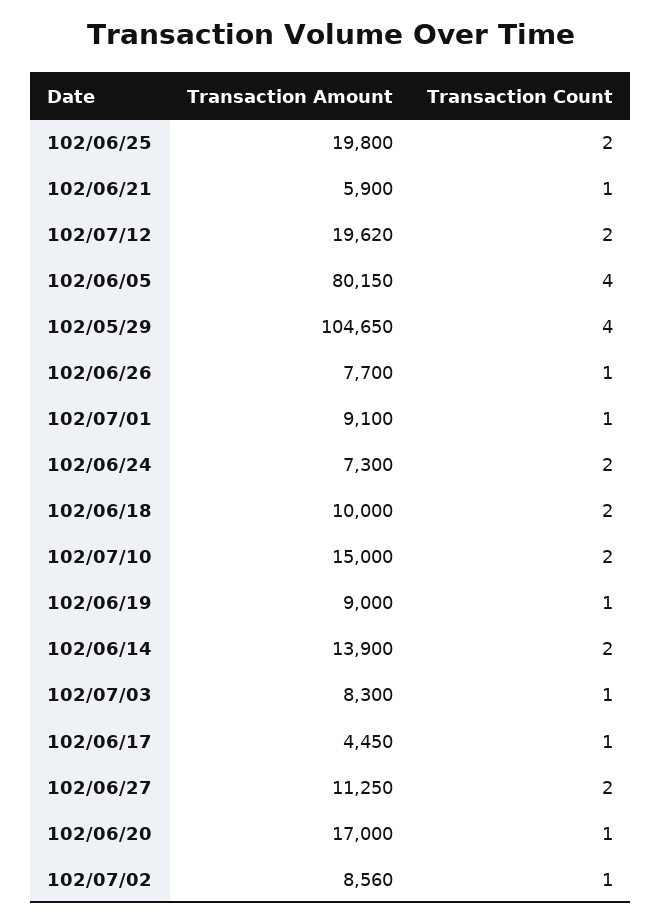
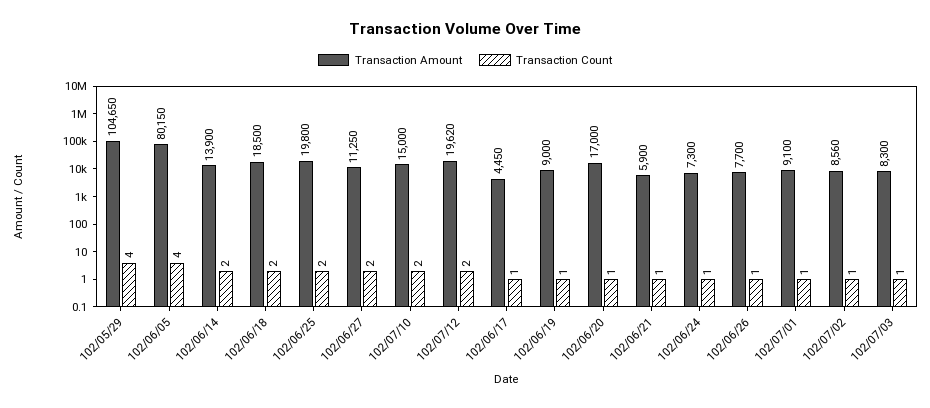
Transaction Count, 102/06/24: 2 -> 1
Transaction Amount, 102/06/18: 10000 -> 18500

